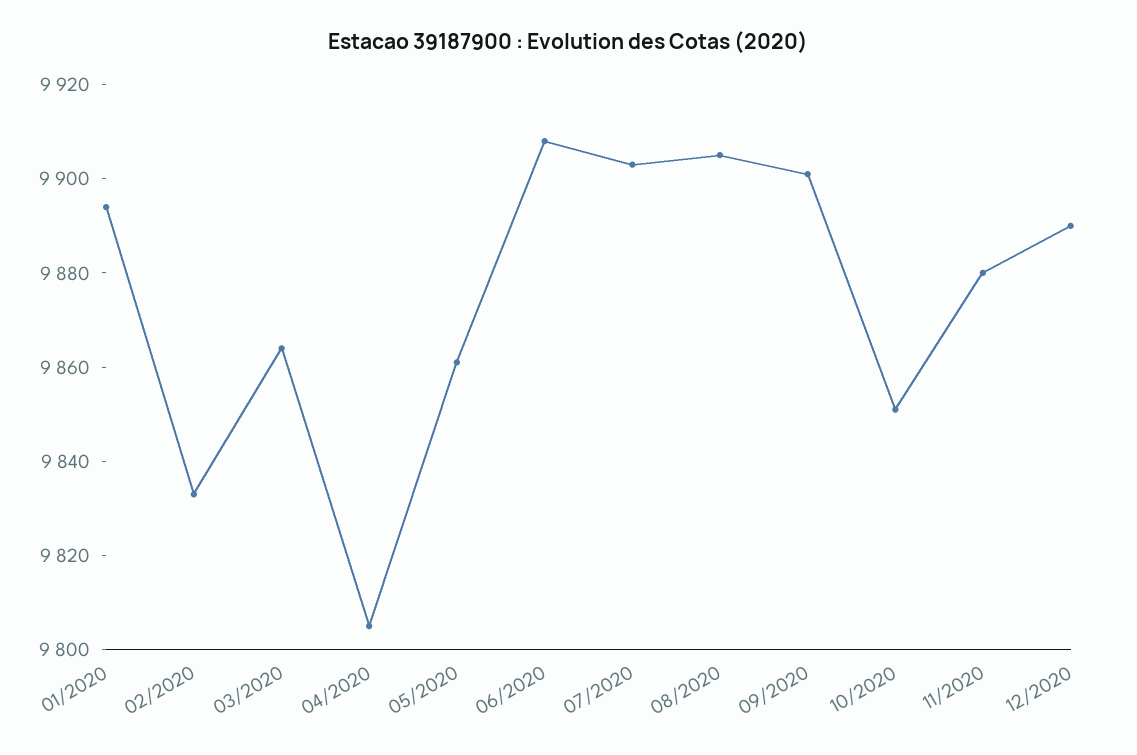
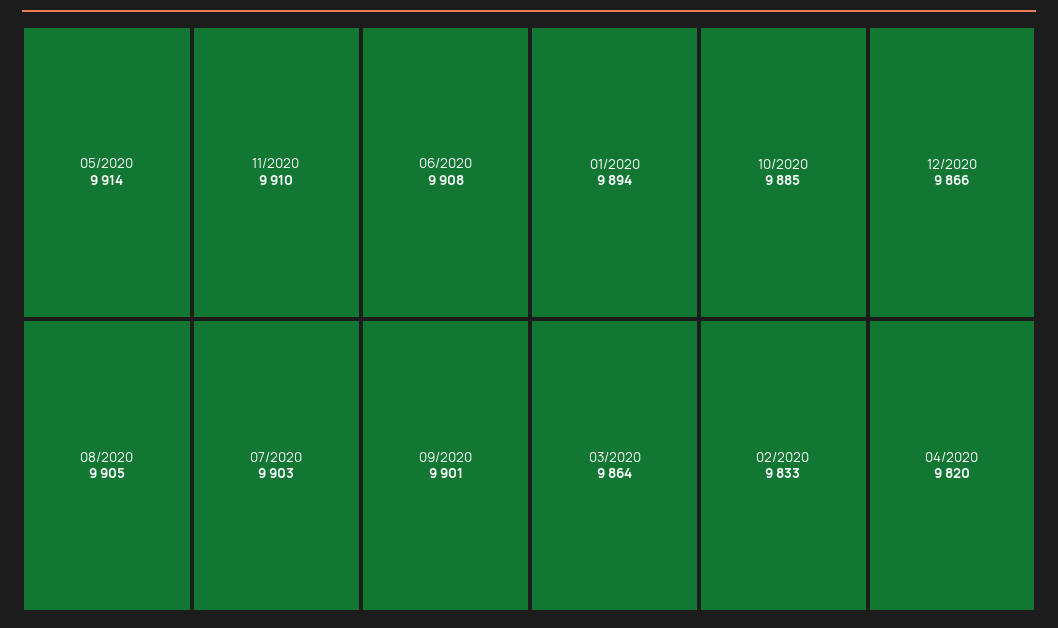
04/2020: 9805 -> 9820
05/2020: 9860 -> 9914
10/2020: 9850 -> 9885
11/2020: 9880 -> 9910
12/2020: 9890 -> 9866

